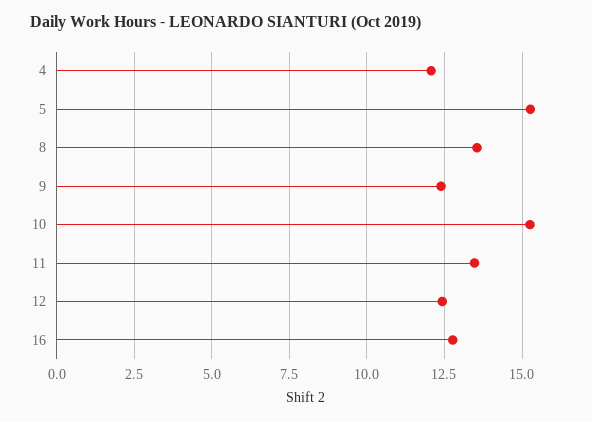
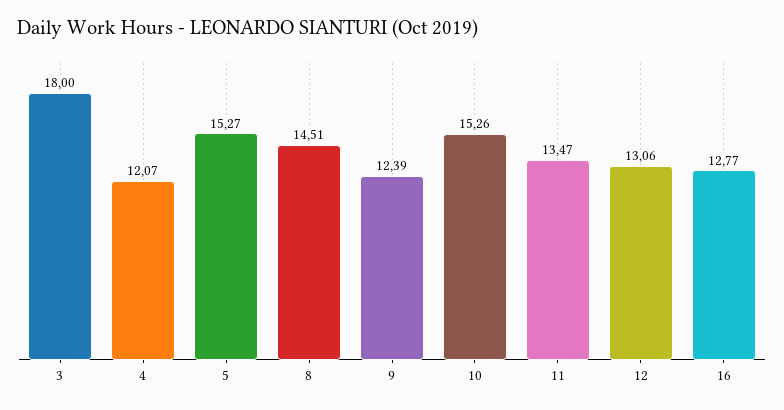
8: 13.5 -> 14.51
12: 12.5 -> 13.06
3: none -> 18

